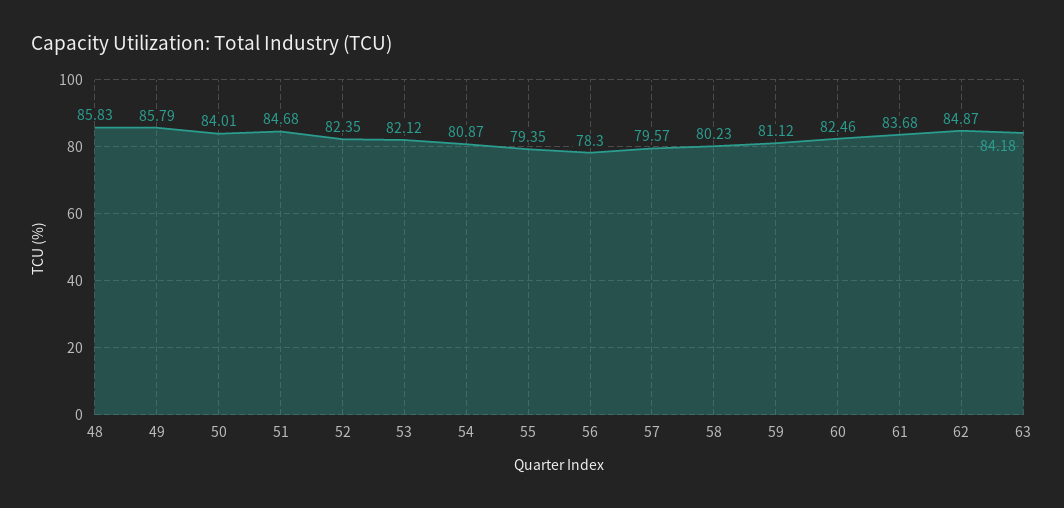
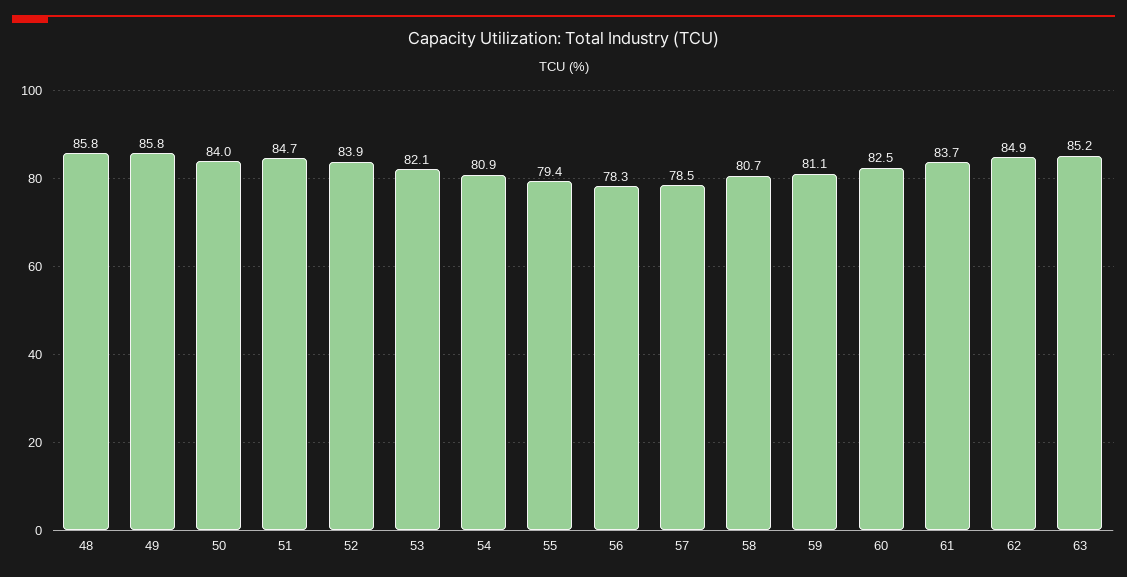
52: 82.35 -> 83.9
57: 79.57 -> 78.5
58: 80.23 -> 80.7
63: 84.18 -> 85.2

